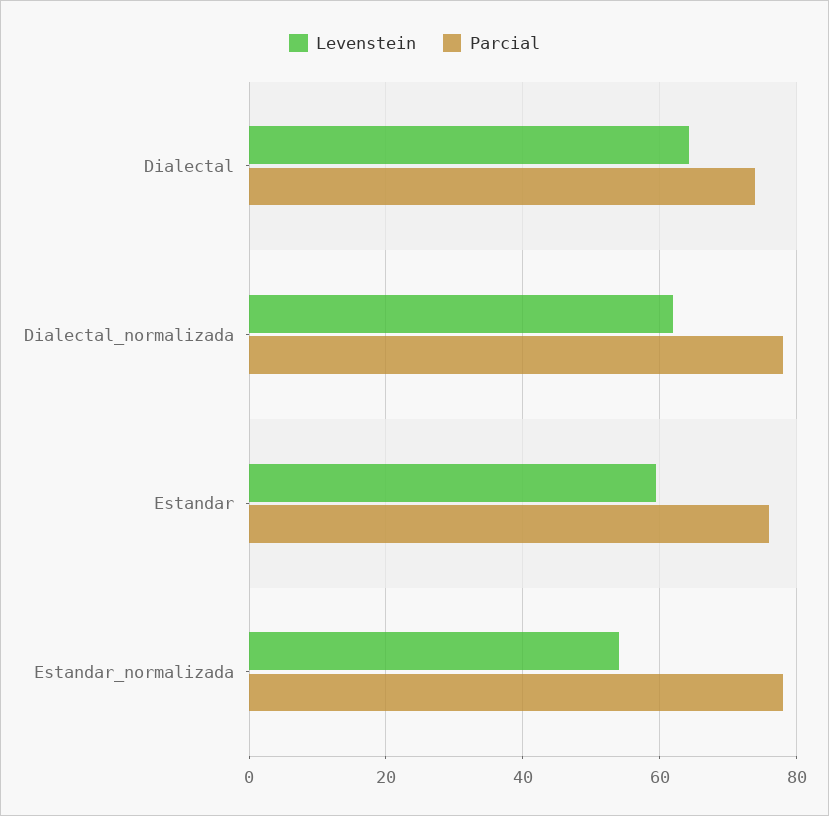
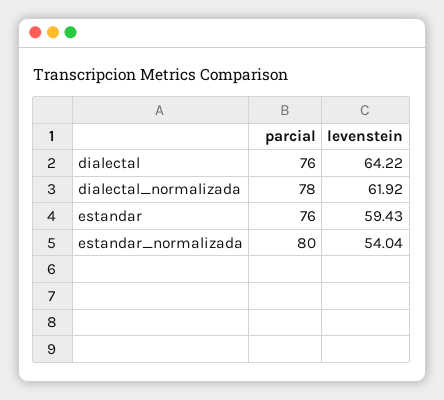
Parcial, Dialectal: 74 -> 76
Parcial, Estandar_normalizada: 78 -> 80

